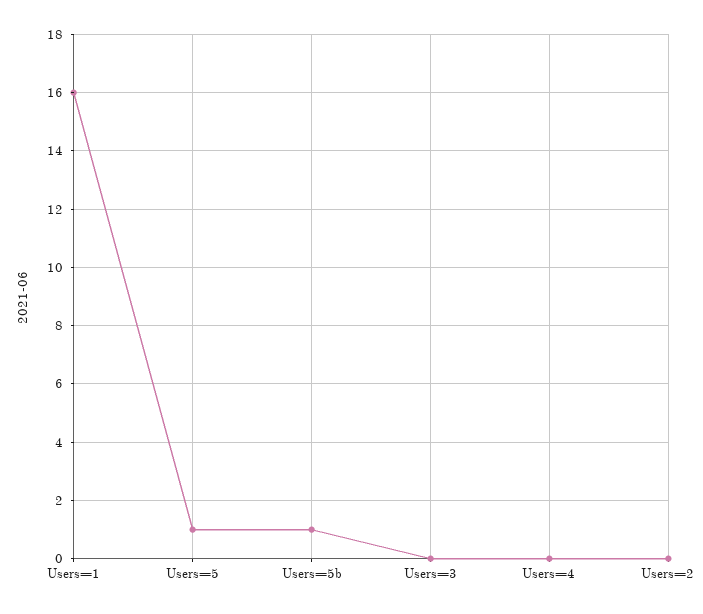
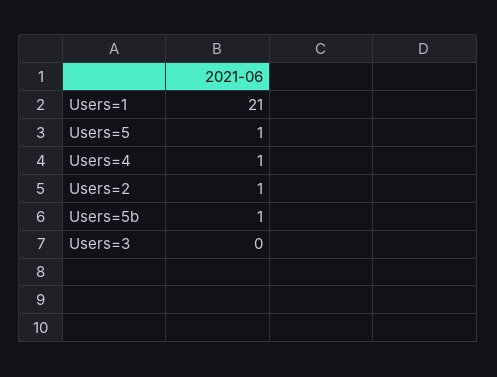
Users=1: 16 -> 21
Users=4: 0 -> 1
Users=2: 0 -> 1

